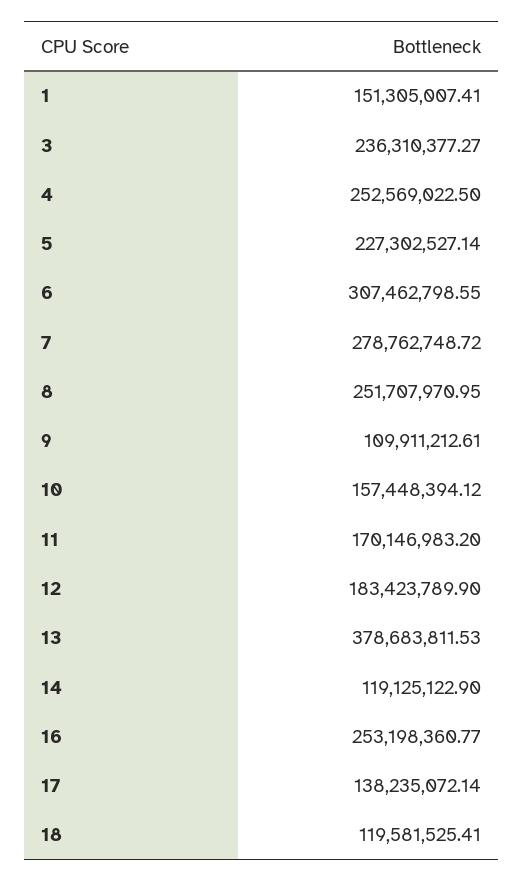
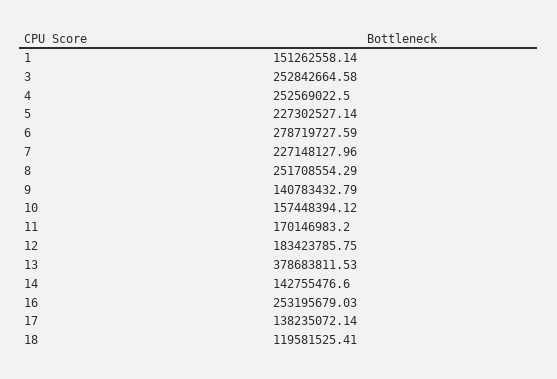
1: 151305007.41 -> 151262558.14
3: 236310377.27 -> 252842664.58
6: 307462798.55 -> 278719727.59
7: 278762748.72 -> 227148127.96
8: 251707970.95 -> 251708554.29
9: 109911212.61 -> 140783432.79
12: 183423789.9 -> 183423785.75
14: 119125122.9 -> 142755476.6
16: 253198360.77 -> 253195679.03

